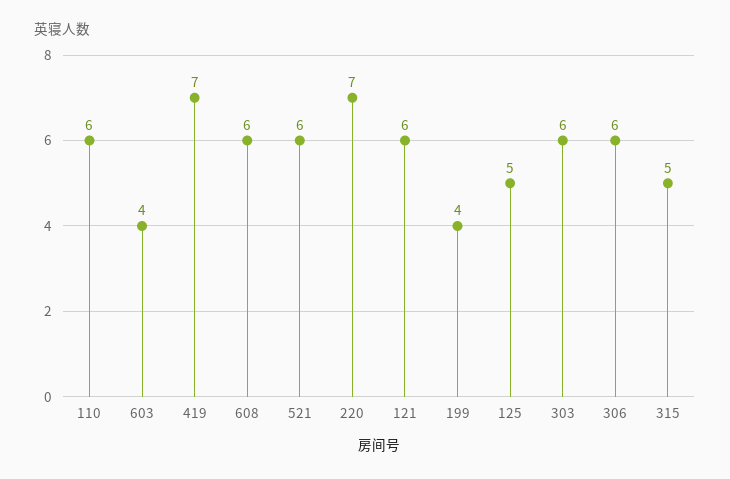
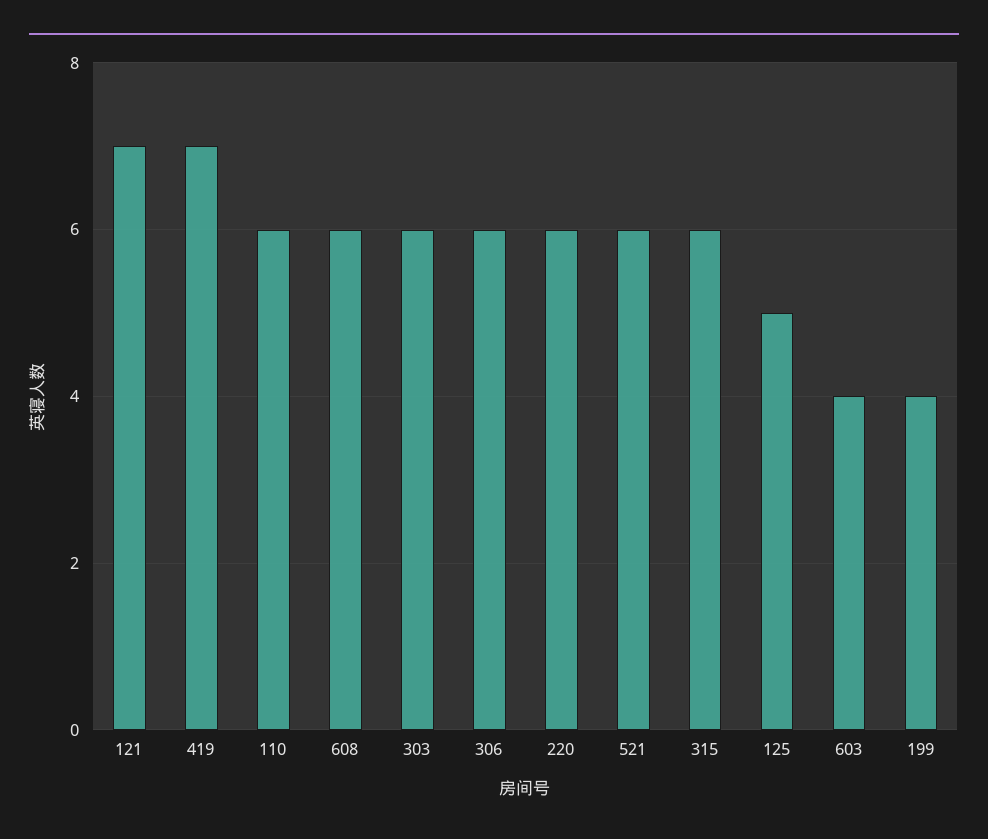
220: 7 -> 6
121: 6 -> 7
315: 5 -> 6

